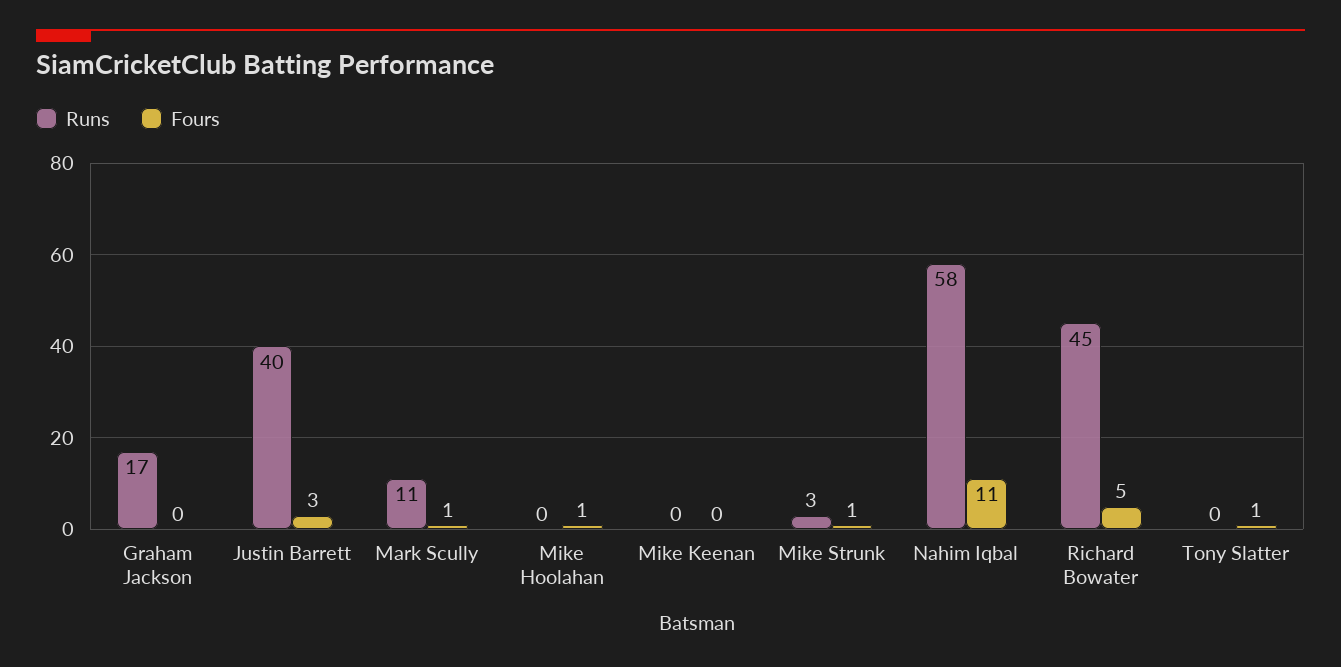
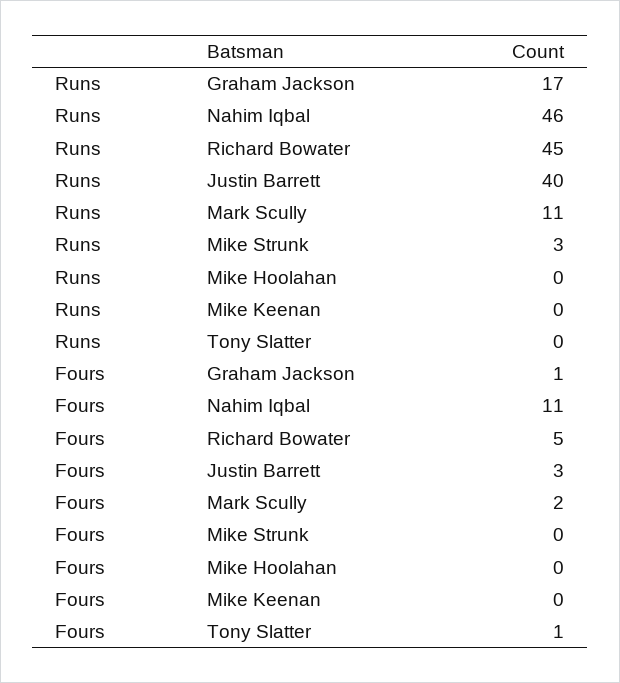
Fours, Graham Jackson: 0 -> 1
Fours, Mark Scully: 1 -> 2
Fours, Mike Hoolahan: 1 -> 0
Fours, Mike Strunk: 1 -> 0
Runs, Nahim Iqbal: 58 -> 46

